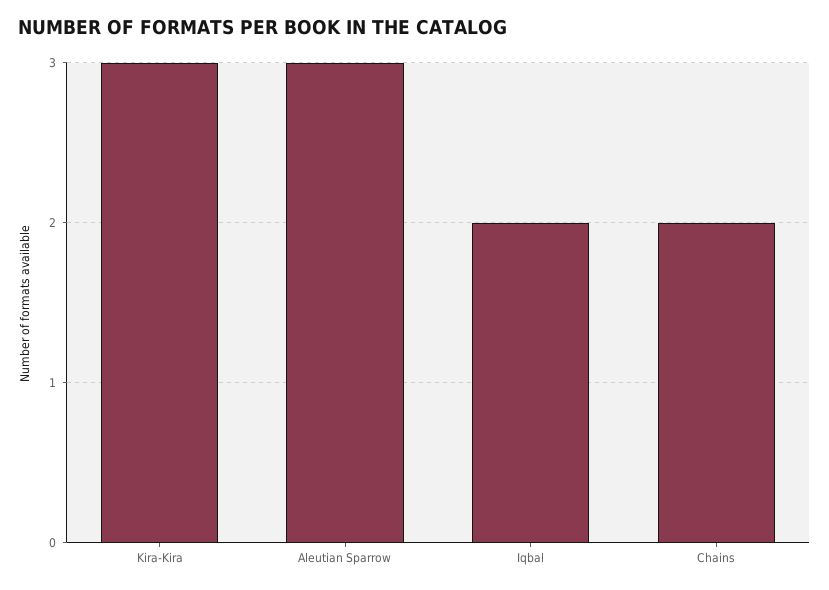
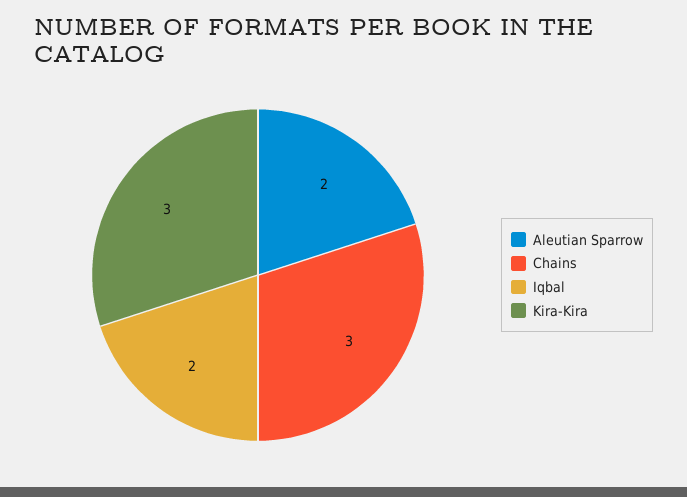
Aleutian Sparrow: 3 -> 2
Chains: 2 -> 3

